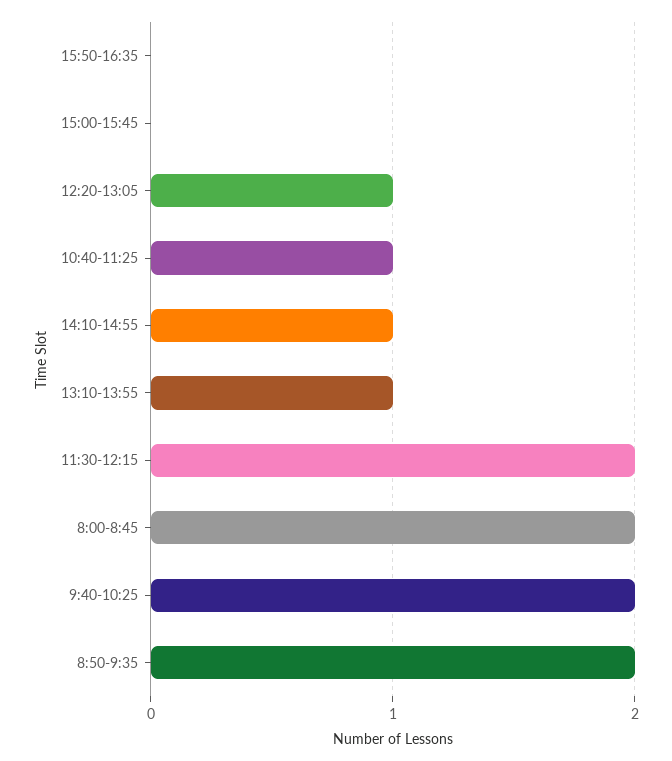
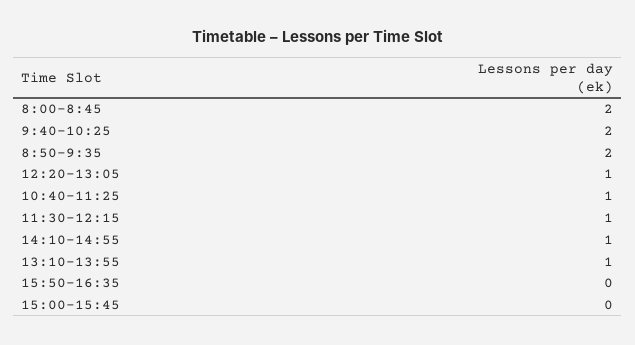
11:30-12:15: 2 -> 1

